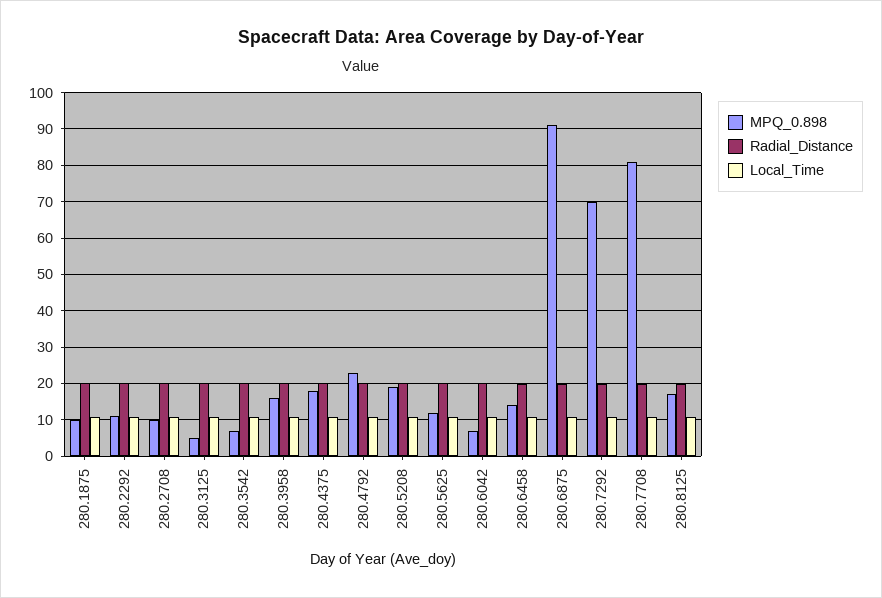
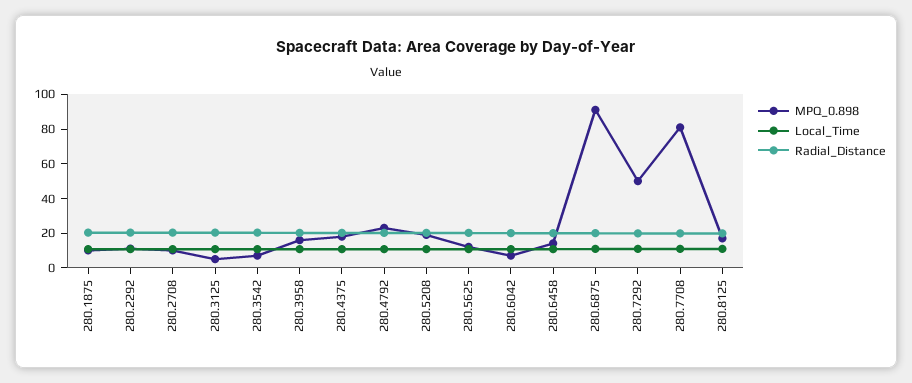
MPQ_0.898, 280.7292: 70 -> 50

